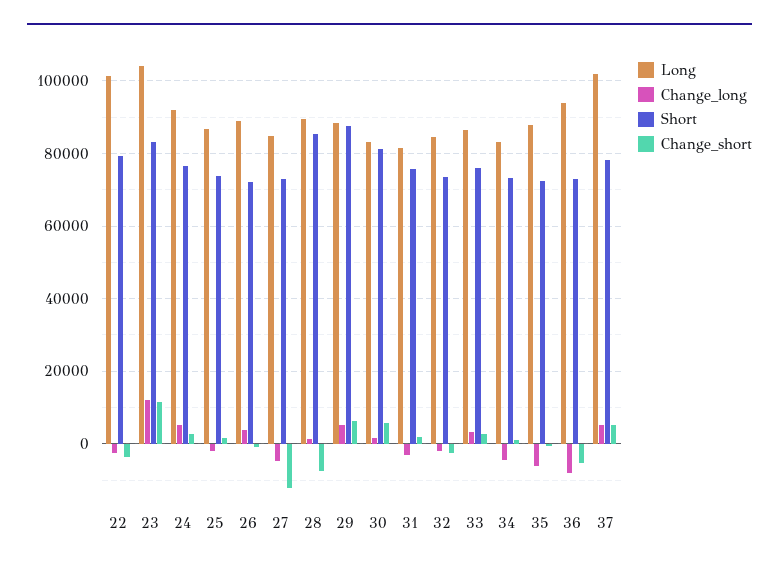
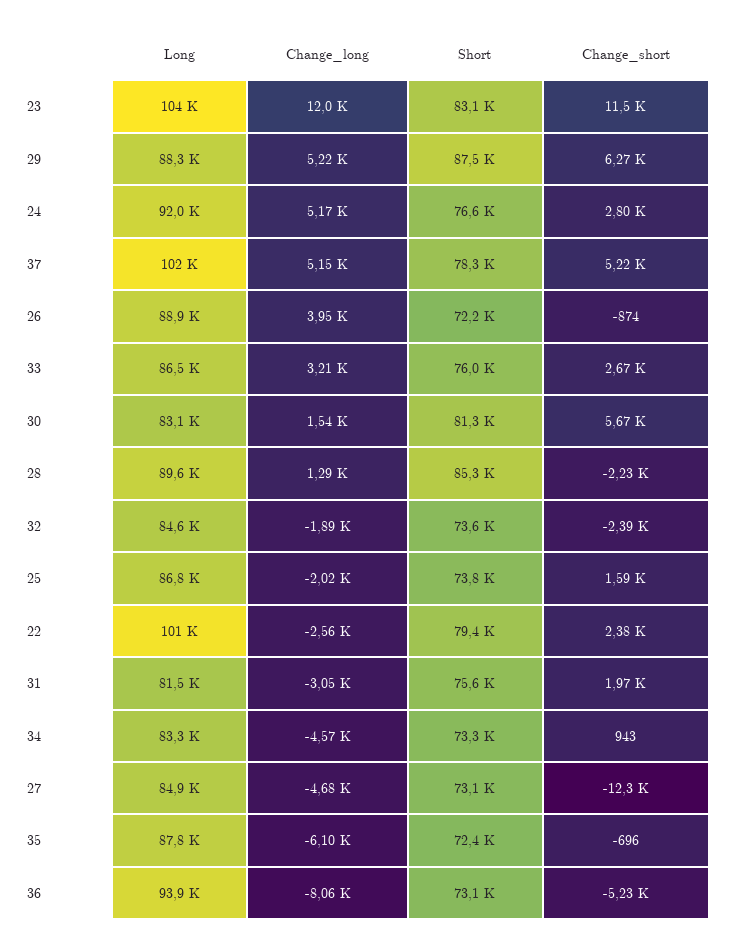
Change_short, 22: -4000 -> 2380
Change_short, 28: -8000 -> -2230

